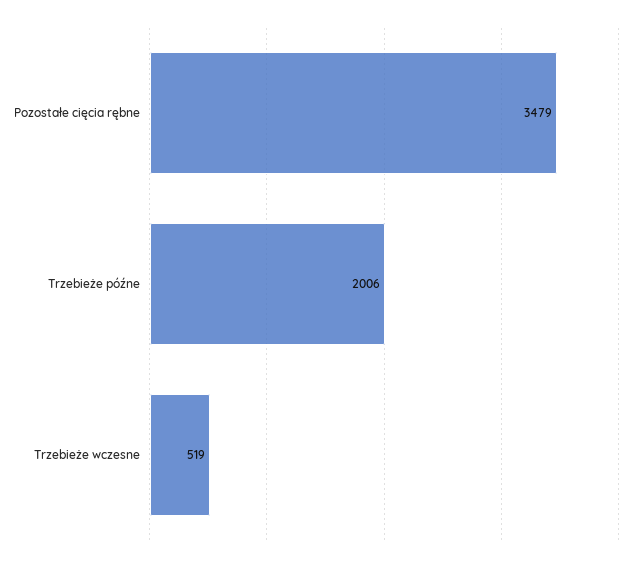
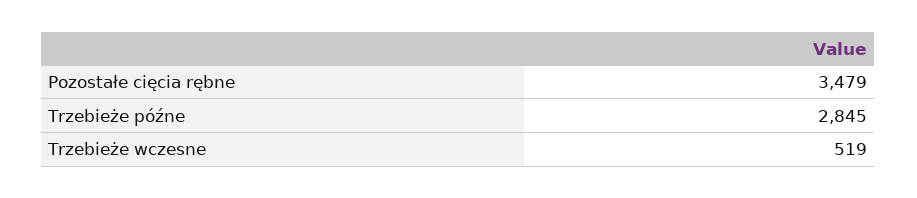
Trzebieże późne: 2006 -> 2845

